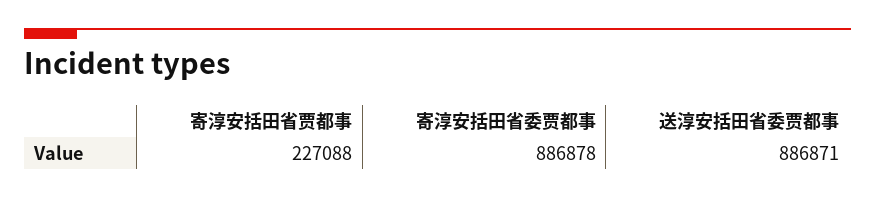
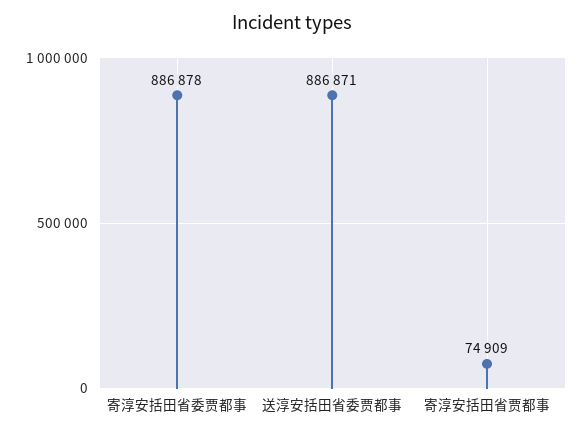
寄淳安括田省贾都事: 227088 -> 74909

